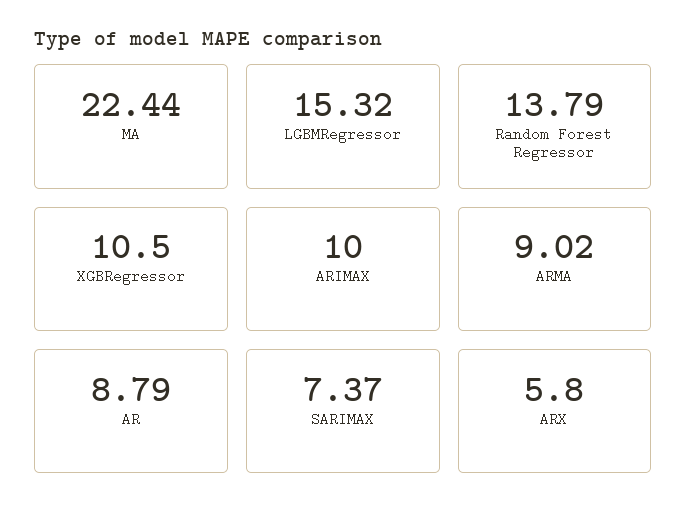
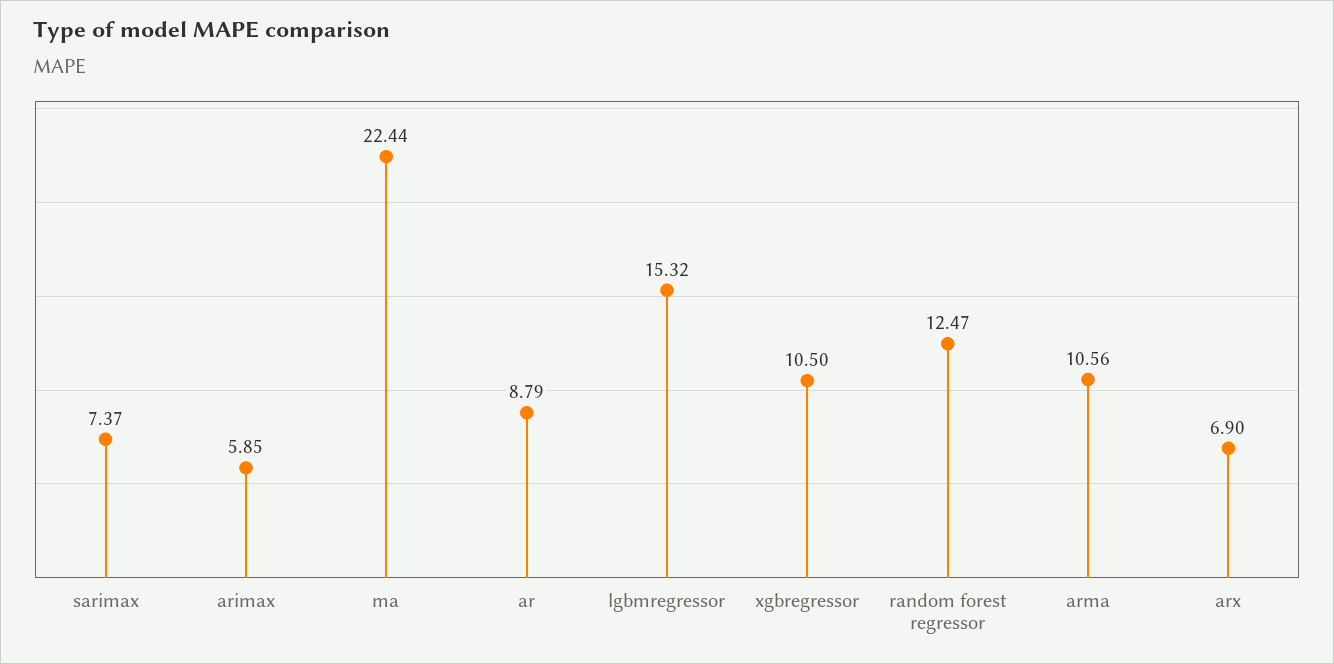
Random Forest Regressor: 13.79 -> 12.47
ARIMAX: 10 -> 5.85
ARMA: 9.02 -> 10.56
ARX: 5.8 -> 6.9

